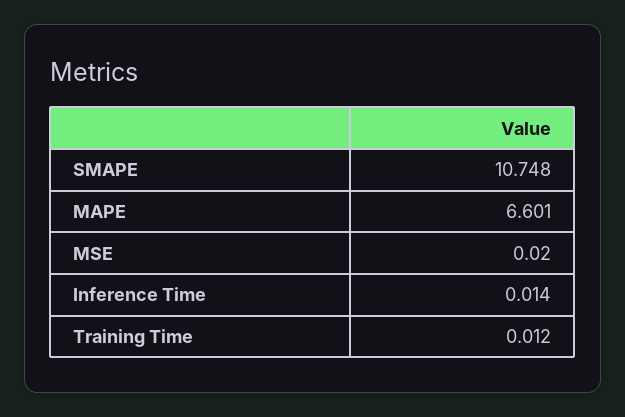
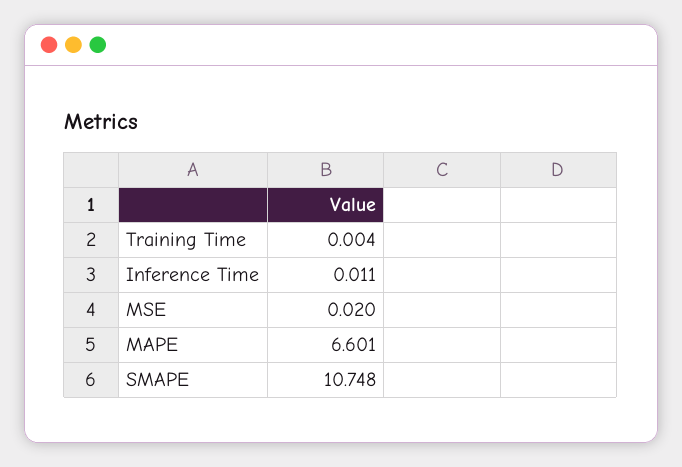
Inference Time: 0.014 -> 0.011
Training Time: 0.012 -> 0.004

